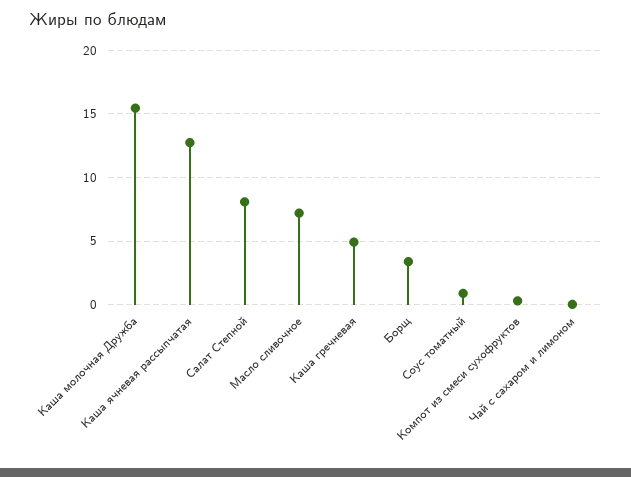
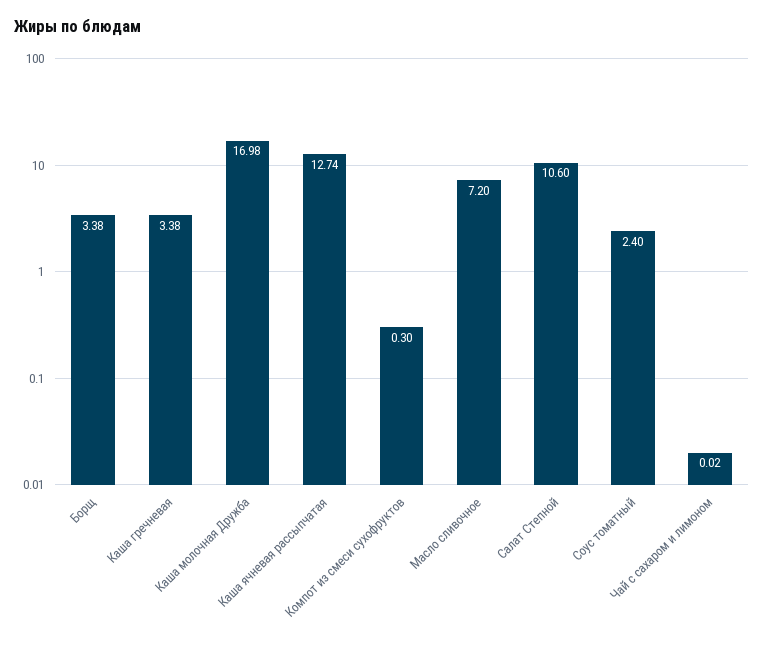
Каша молочная Дружба: 15.5 -> 16.98
Салат Степной: 8 -> 10.6
Каша гречневая: 5 -> 3.38
Соус томатный: 1 -> 2.4

